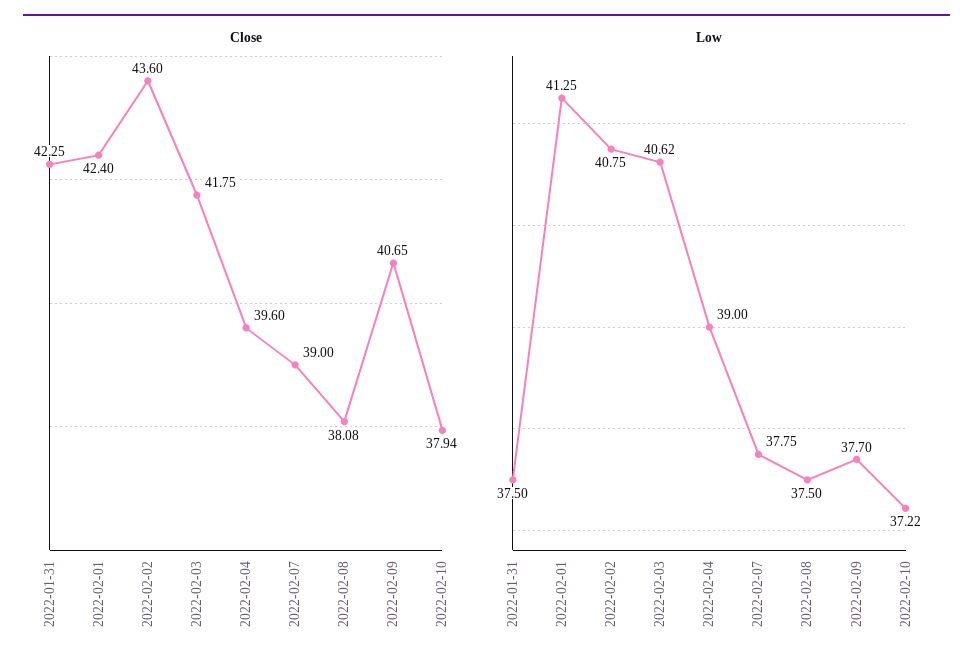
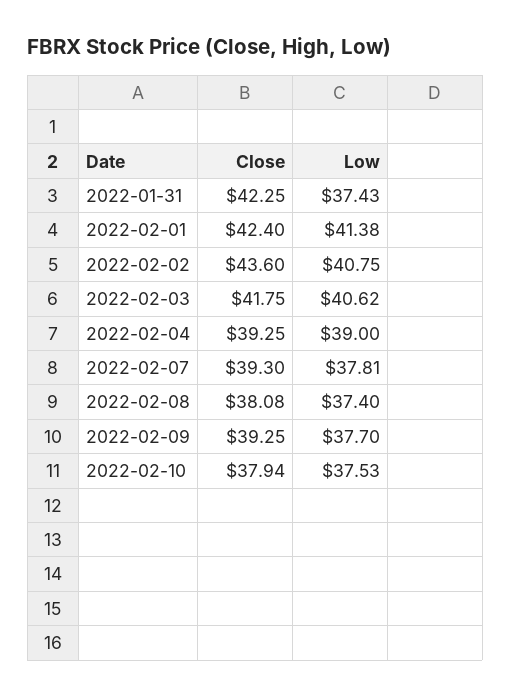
Close, 2022-02-04: 39.6 -> 39.25
Close, 2022-02-07: 39 -> 39.3
Close, 2022-02-09: 40.65 -> 39.25
Low, 2022-01-31: 37.5 -> 37.43
Low, 2022-02-01: 41.25 -> 41.38
Low, 2022-02-07: 37.75 -> 37.81
Low, 2022-02-08: 37.5 -> 37.4
Low, 2022-02-10: 37.22 -> 37.53

